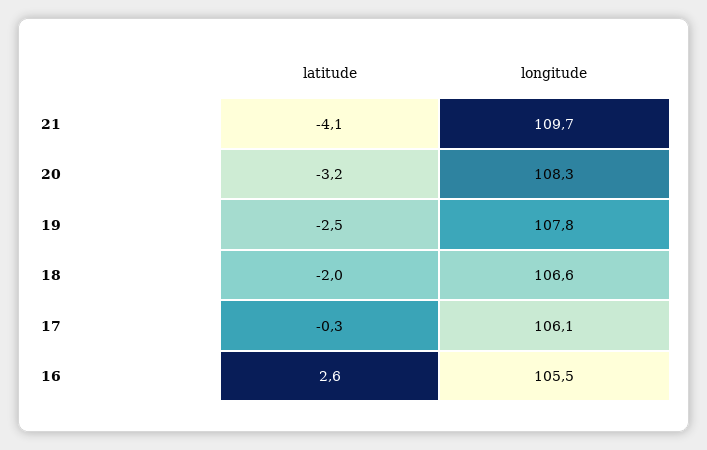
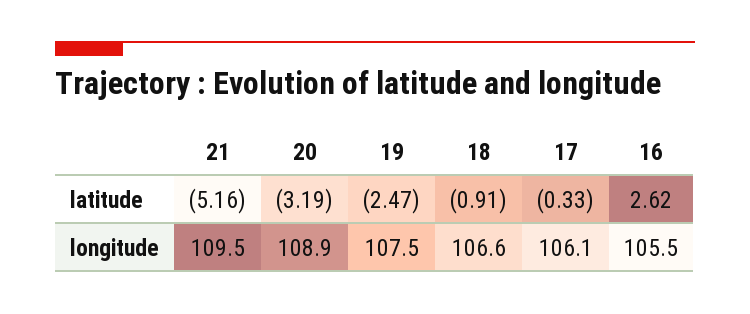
latitude, 21: -4.1 -> -5.16
longitude, 21: 109.7 -> 109.5
longitude, 20: 108.3 -> 108.9
longitude, 19: 107.8 -> 107.5
latitude, 18: -2 -> -0.91

